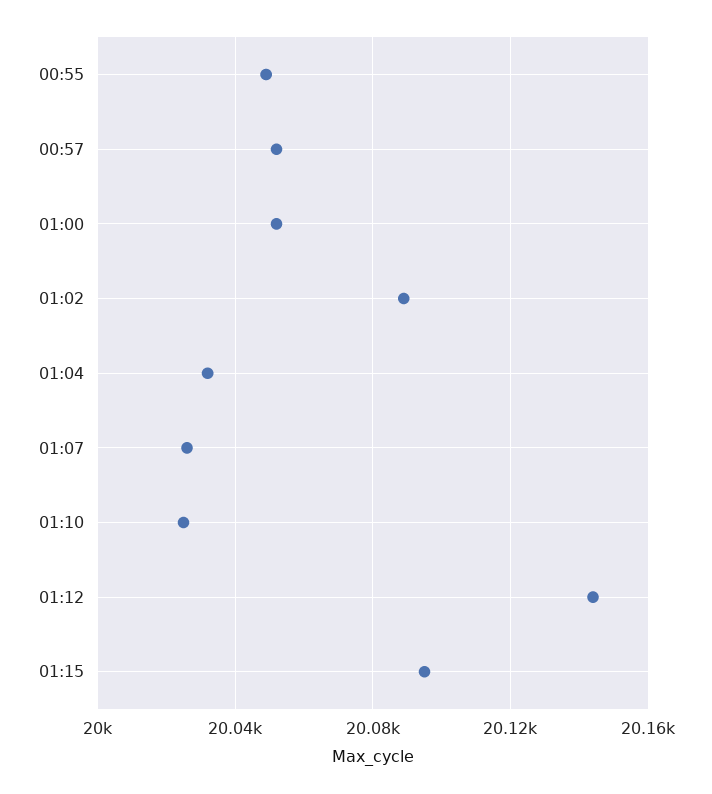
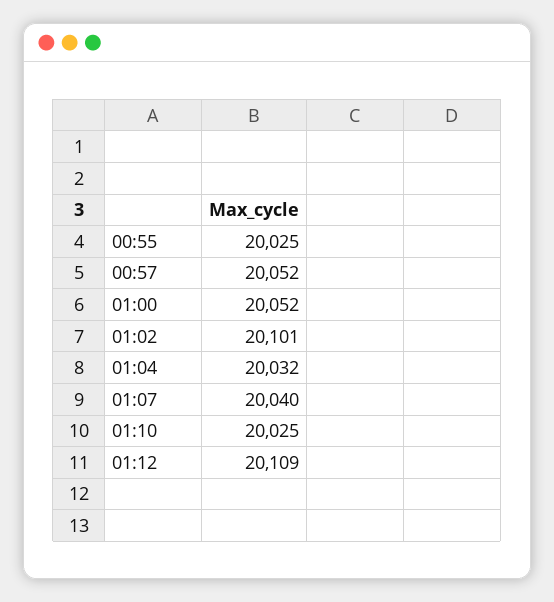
00:55: 20050 -> 20025
01:02: 20090 -> 20101
01:07: 20025 -> 20040
01:12: 20145 -> 20109
01:15: 20095 -> none

